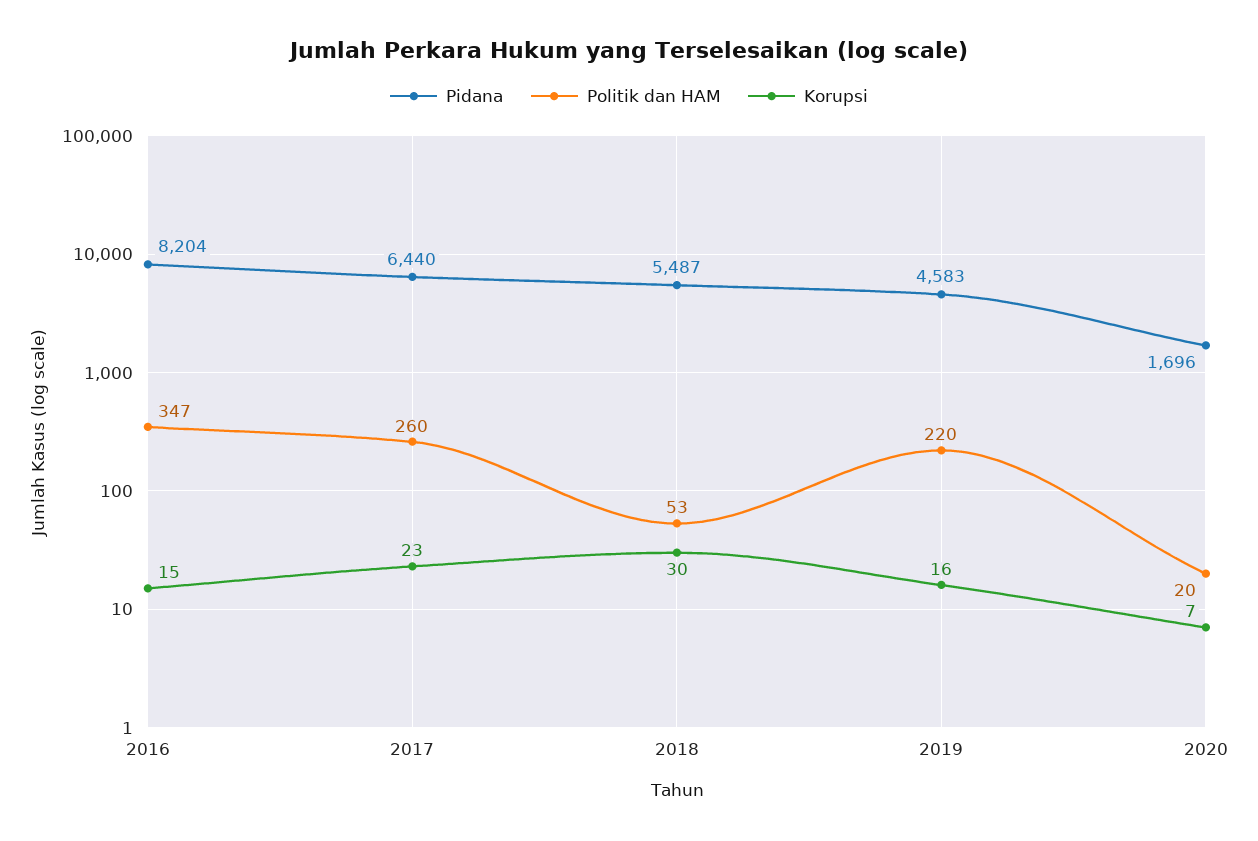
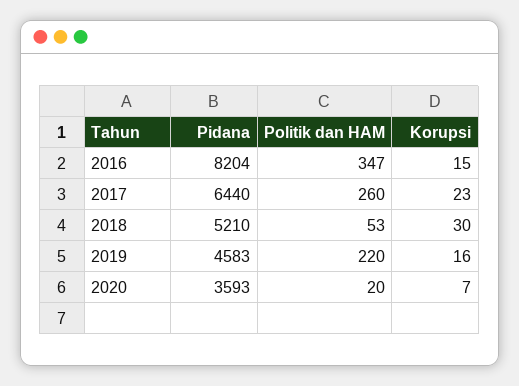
Pidana, 2018: 5487 -> 5210
Pidana, 2020: 1696 -> 3593

